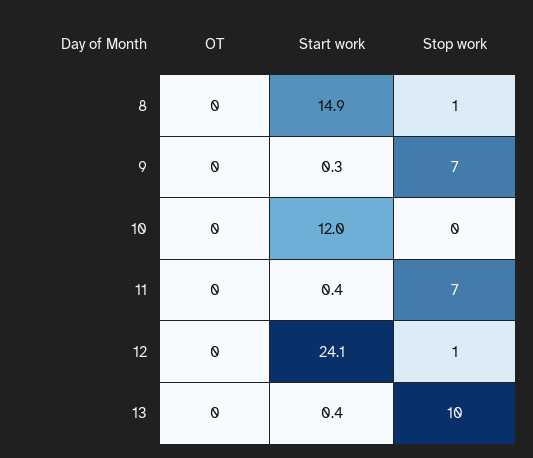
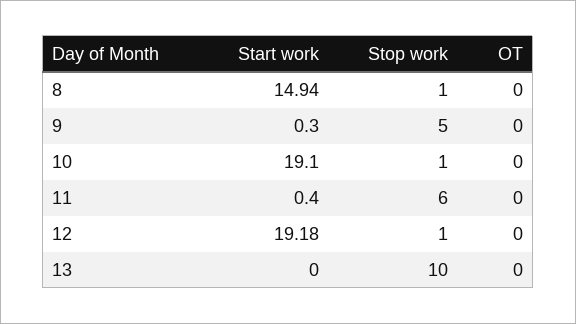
Stop work, 9: 7 -> 5
Start work, 10: 12 -> 19.1
Stop work, 10: 0 -> 1
Stop work, 11: 7 -> 6
Start work, 12: 24.1 -> 19.18
Start work, 13: 0.4 -> 0

